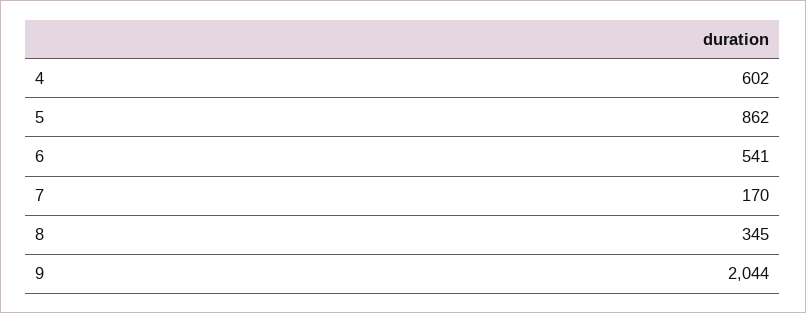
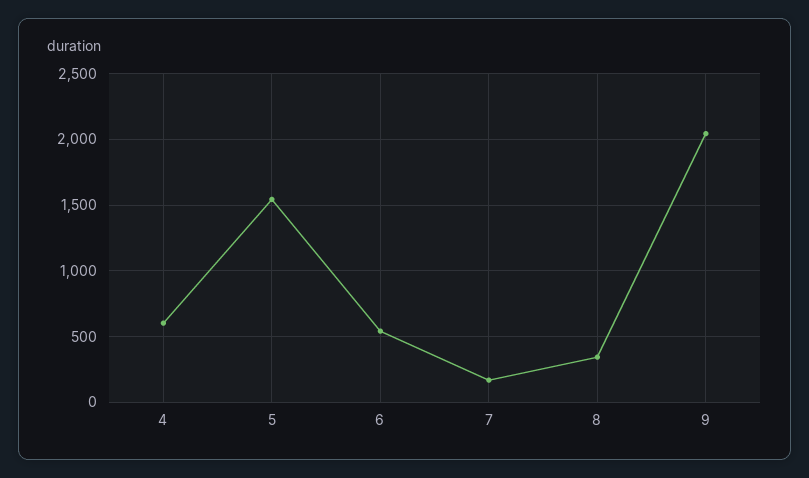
5: 862 -> 1550

